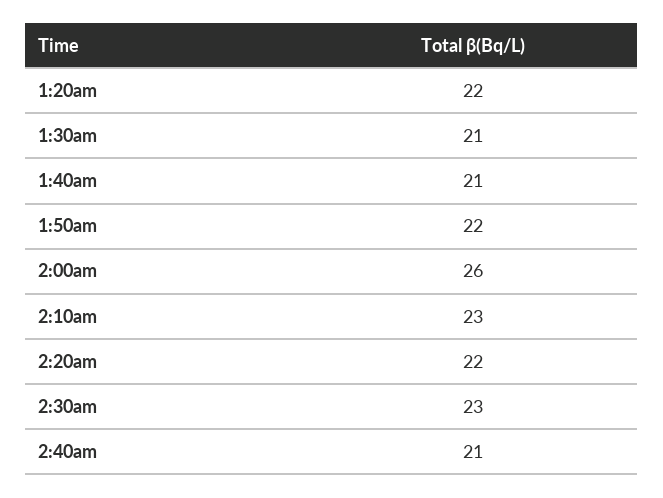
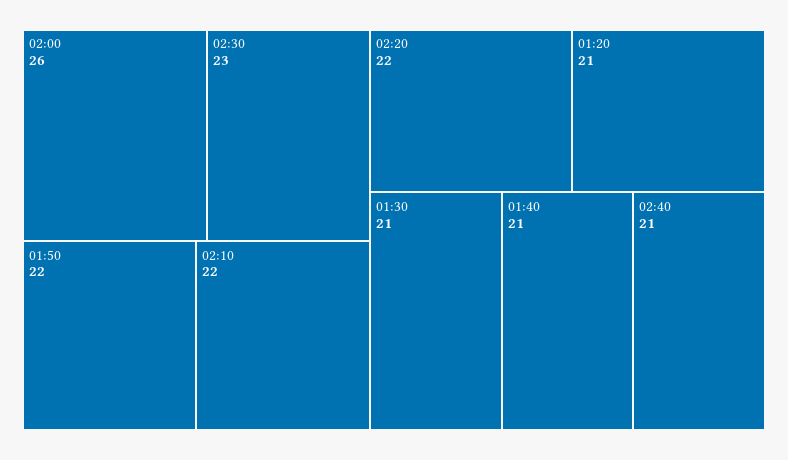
1:20am: 22 -> 21
2:10am: 23 -> 22

